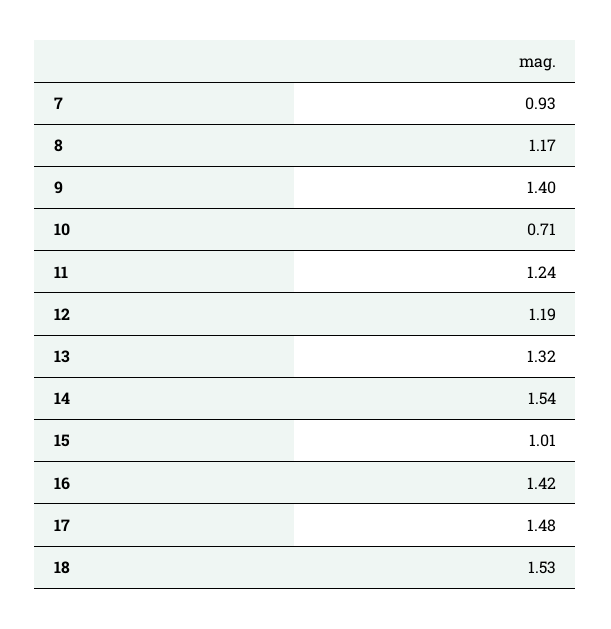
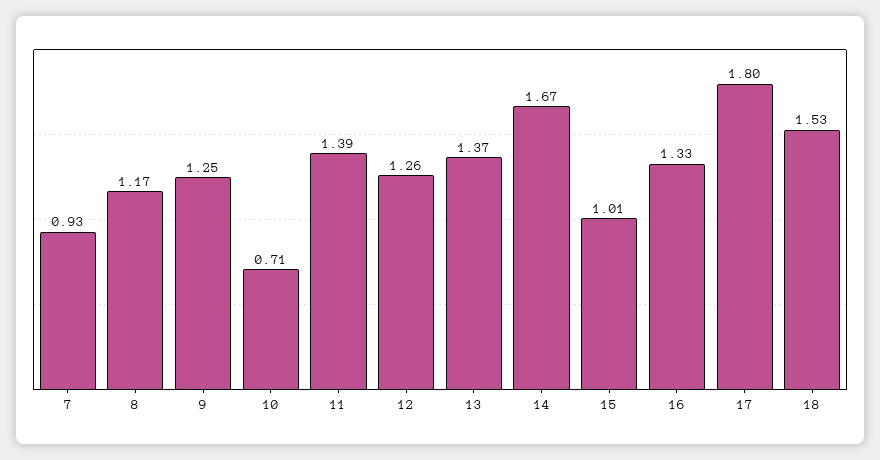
9: 1.4 -> 1.25
11: 1.24 -> 1.39
12: 1.19 -> 1.26
13: 1.32 -> 1.37
14: 1.54 -> 1.67
16: 1.42 -> 1.33
17: 1.48 -> 1.8

